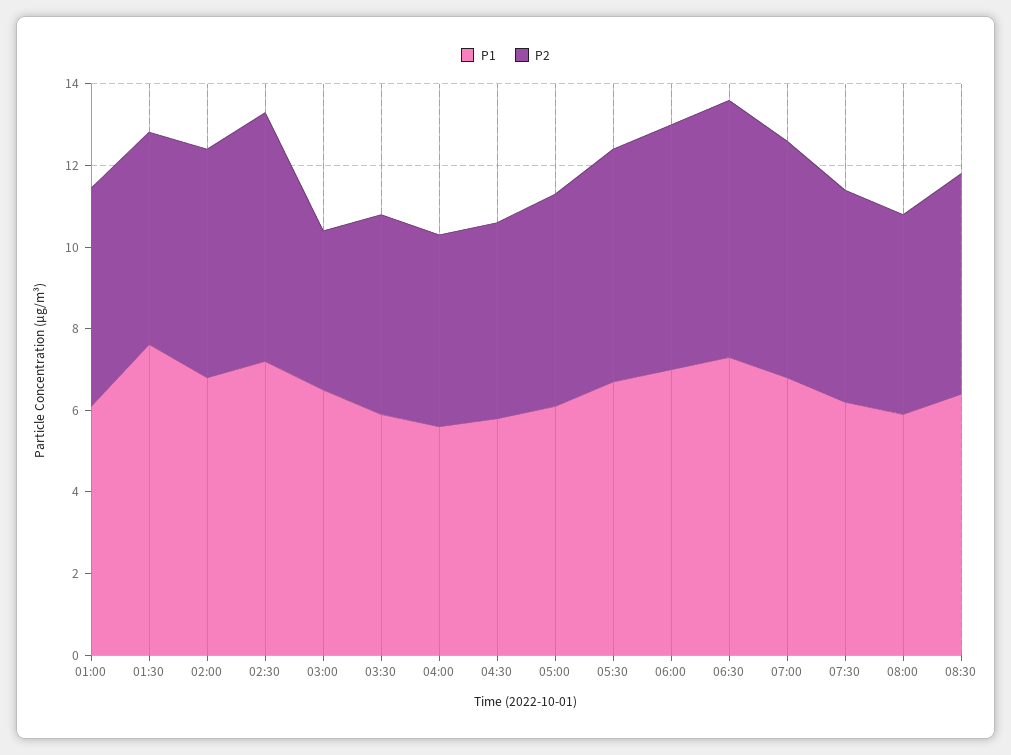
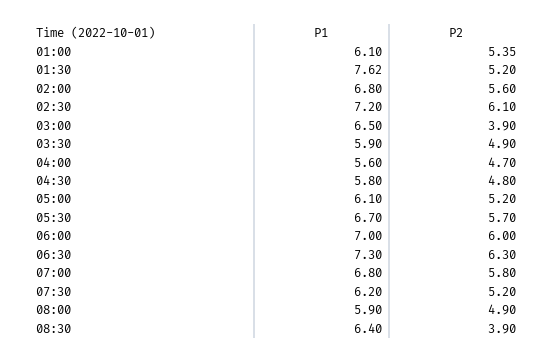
P2, 08:30: 5.5 -> 3.9

